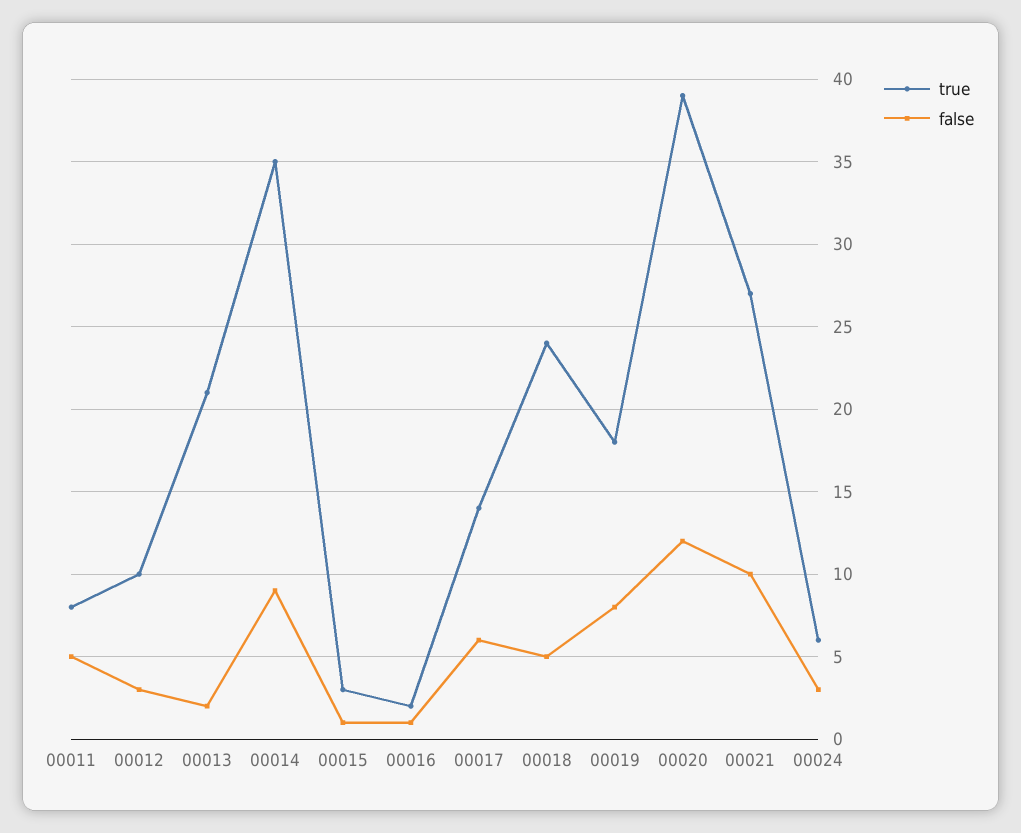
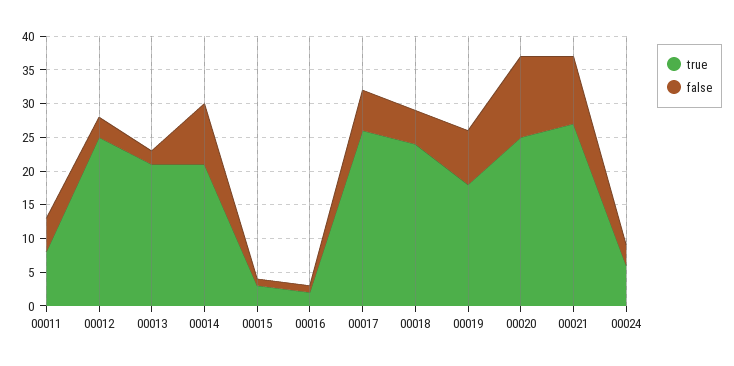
true, 00012: 10 -> 25
true, 00014: 35 -> 20
true, 00017: 14 -> 25
true, 00020: 39 -> 25

